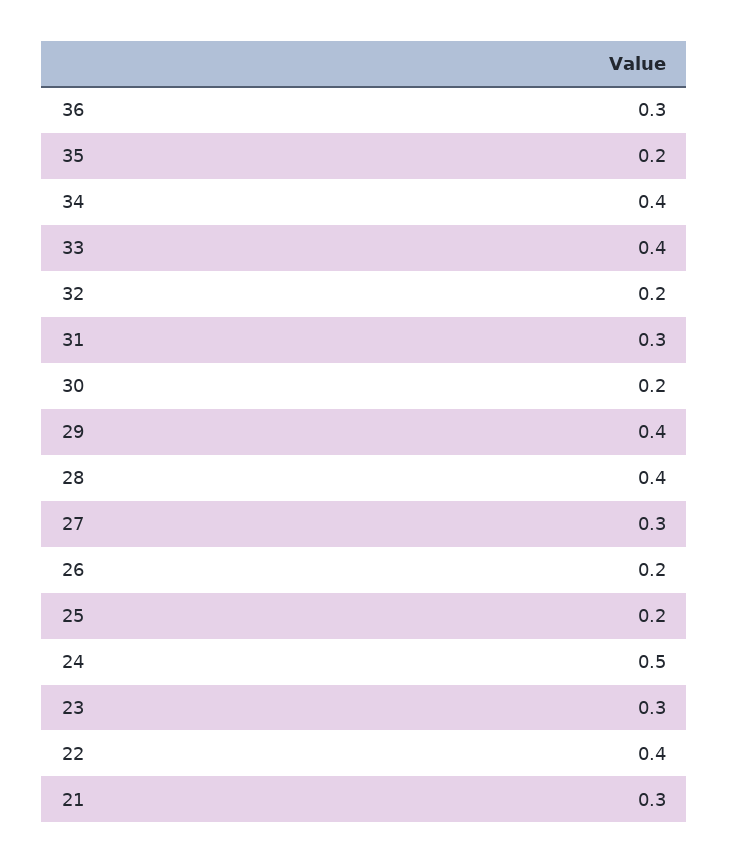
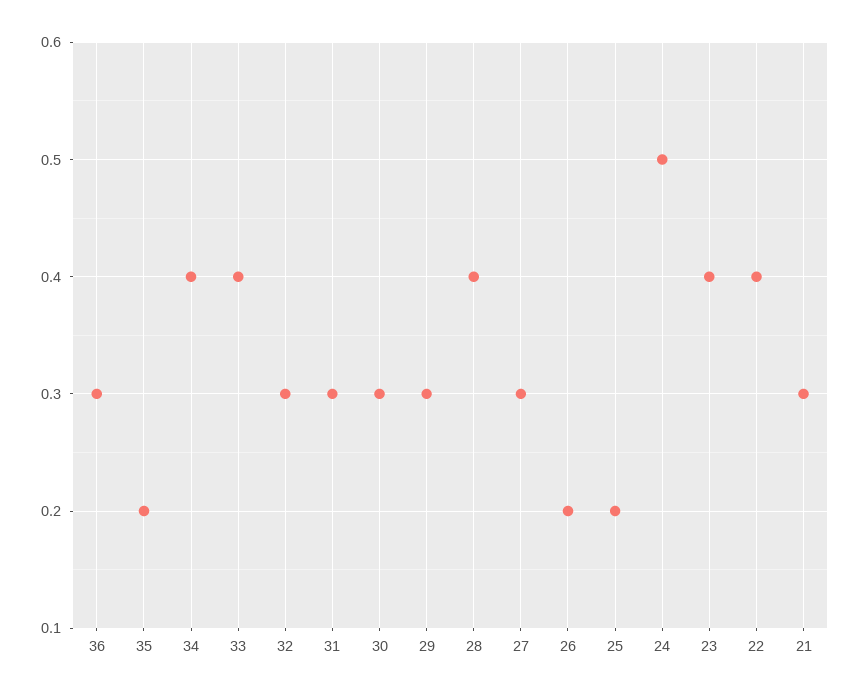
32: 0.2 -> 0.3
30: 0.2 -> 0.3
29: 0.4 -> 0.3
23: 0.3 -> 0.4

